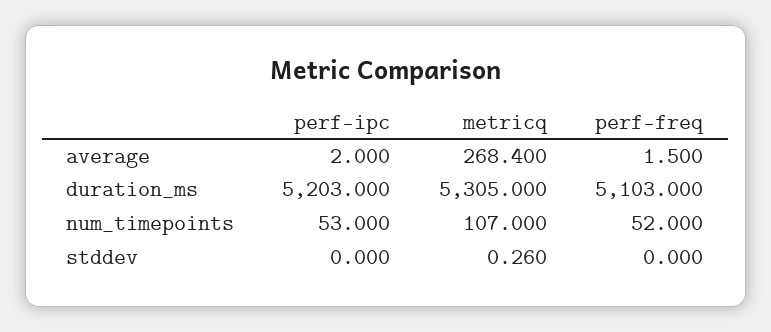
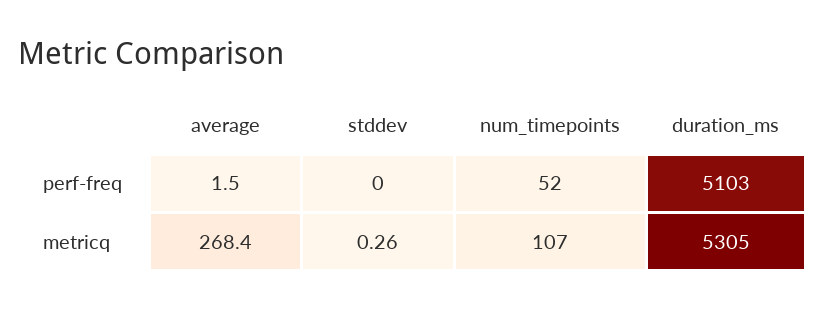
perf-ipc, average: 2 -> none
perf-ipc, duration_ms: 5203 -> none
perf-ipc, num_timepoints: 53 -> none
perf-ipc, stddev: 0 -> none

